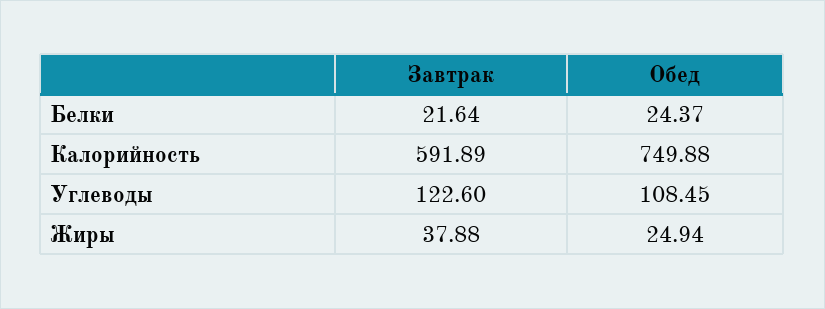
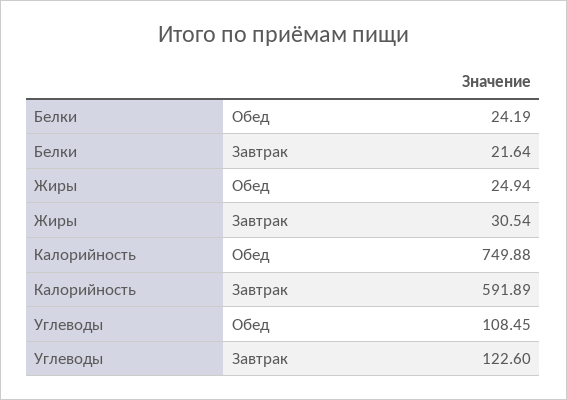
Обед, Белки: 24.37 -> 24.19
Завтрак, Жиры: 37.88 -> 30.54

